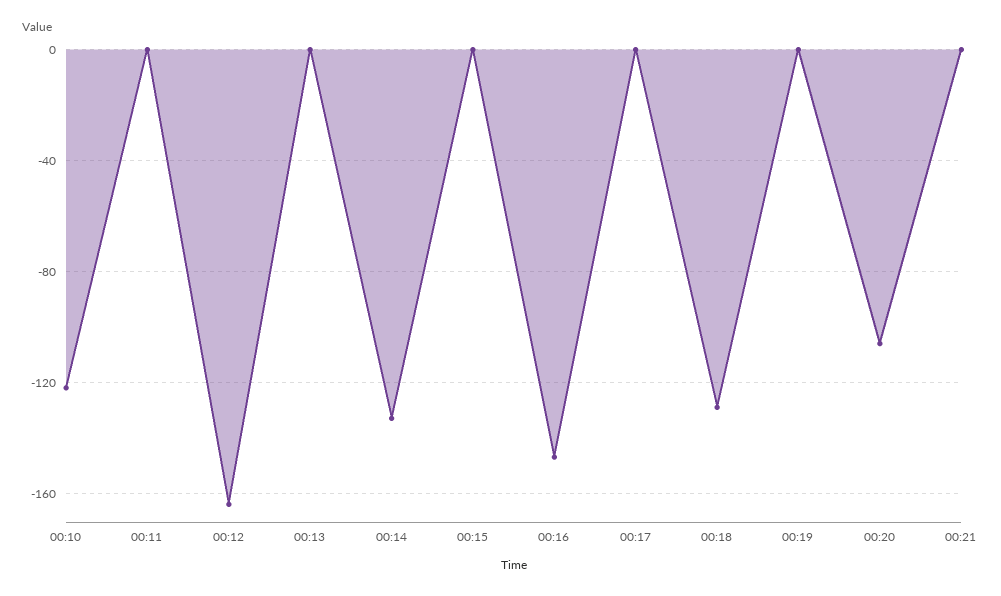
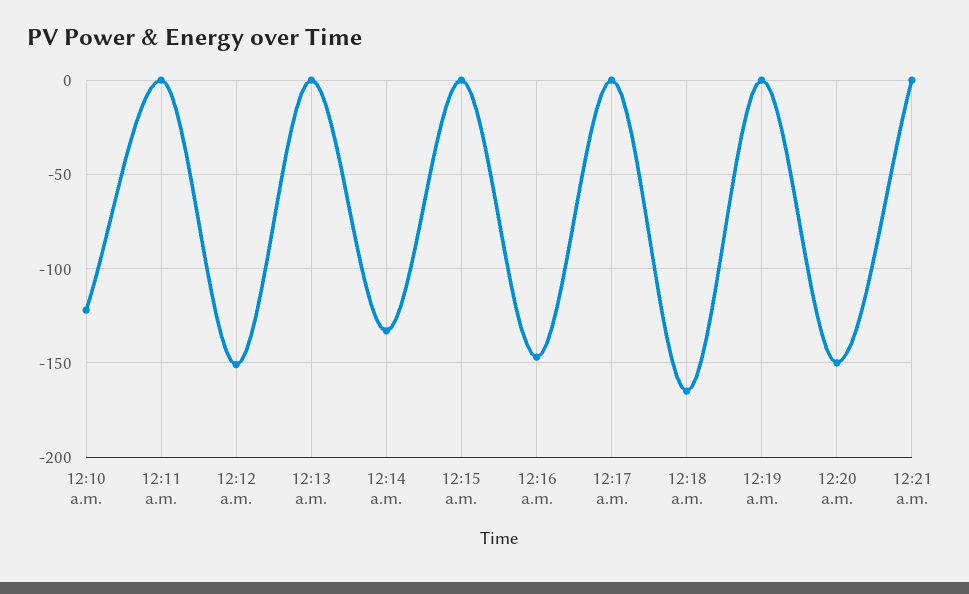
00:12: -165 -> -150
00:18: -130 -> -165
00:20: -105 -> -150

